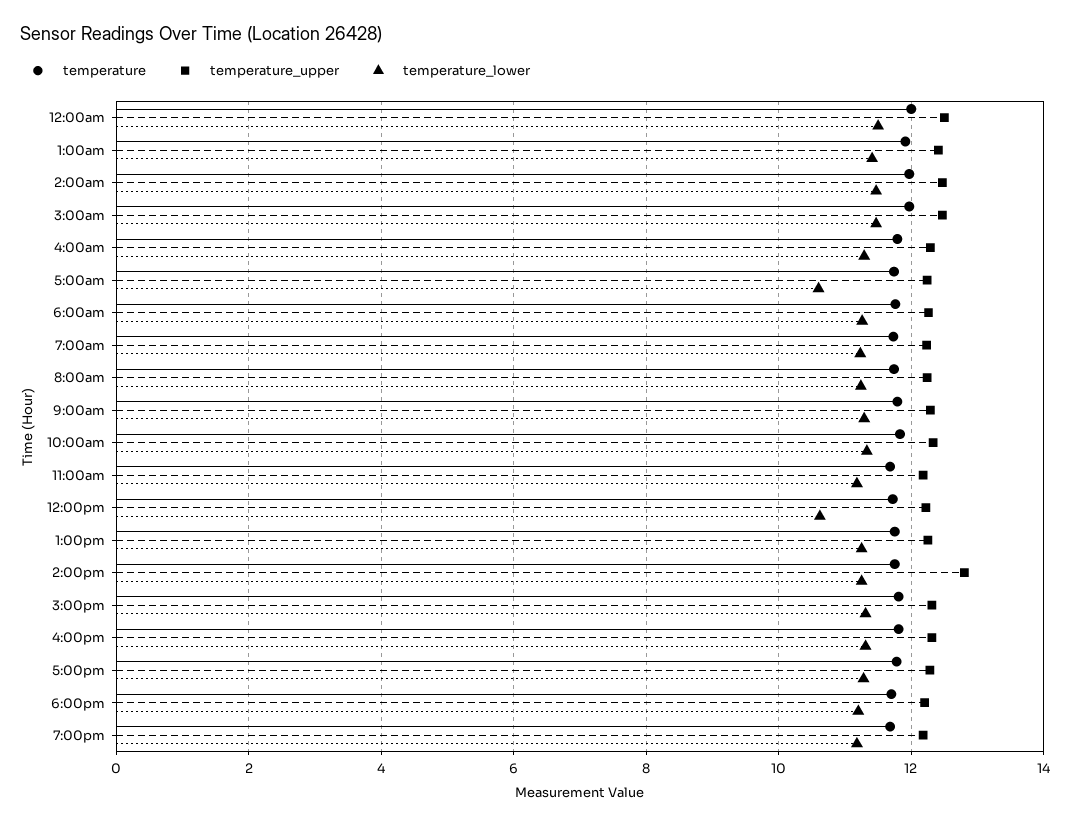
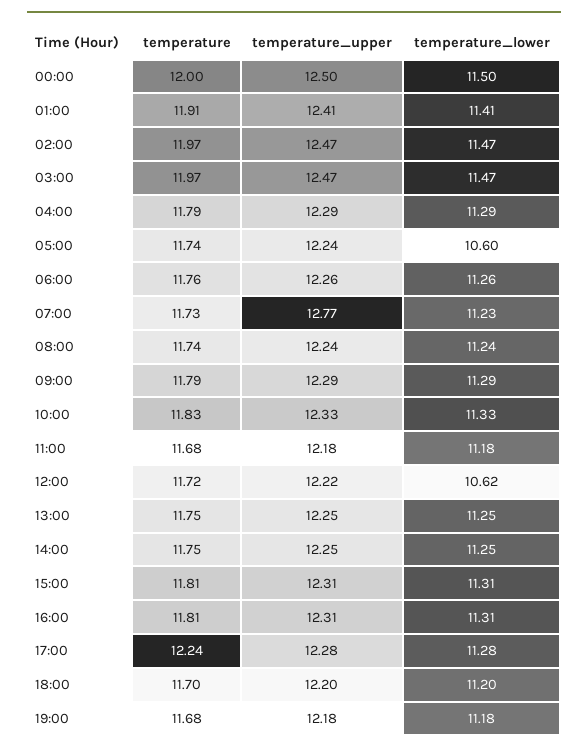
temperature_upper, 7:00am: 12.2 -> 12.77
temperature_upper, 2:00pm: 12.8 -> 12.25
temperature, 5:00pm: 11.8 -> 12.24

